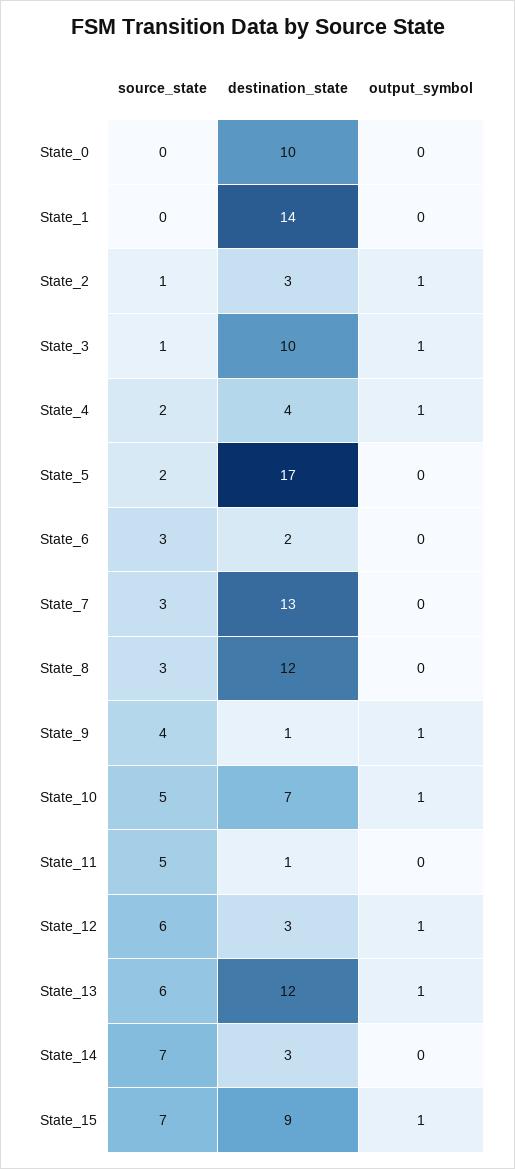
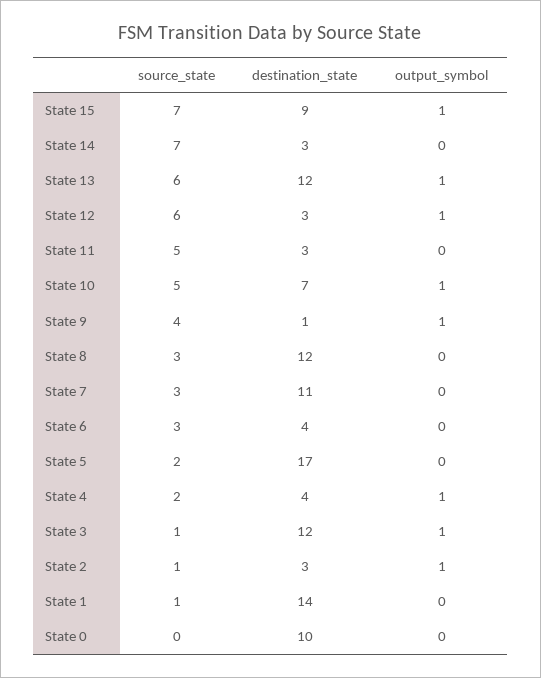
source_state, State_1: 0 -> 1
destination_state, State_3: 10 -> 12
destination_state, State_6: 2 -> 4
destination_state, State_7: 13 -> 11
destination_state, State_11: 1 -> 3

